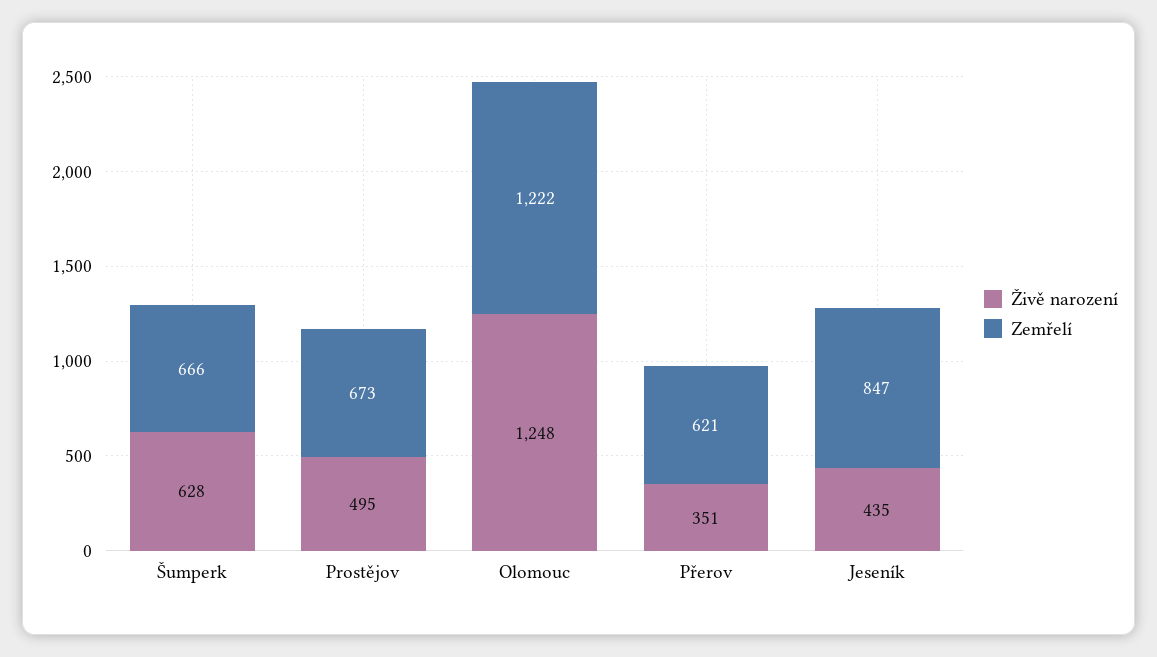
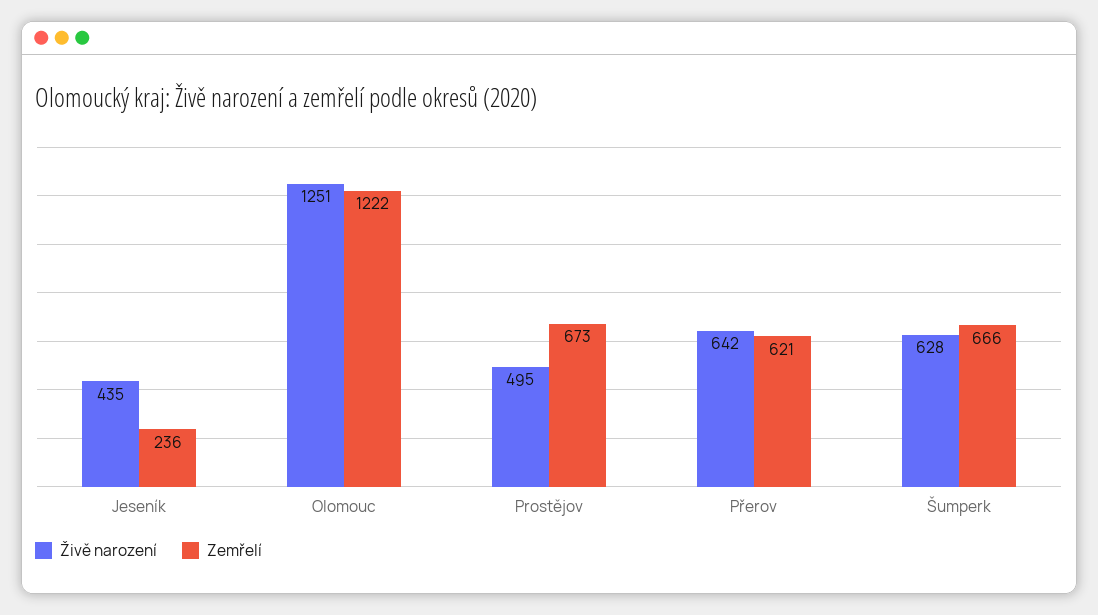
Živě narození, Olomouc: 1248 -> 1251
Živě narození, Přerov: 351 -> 642
Zemřelí, Jeseník: 847 -> 236

